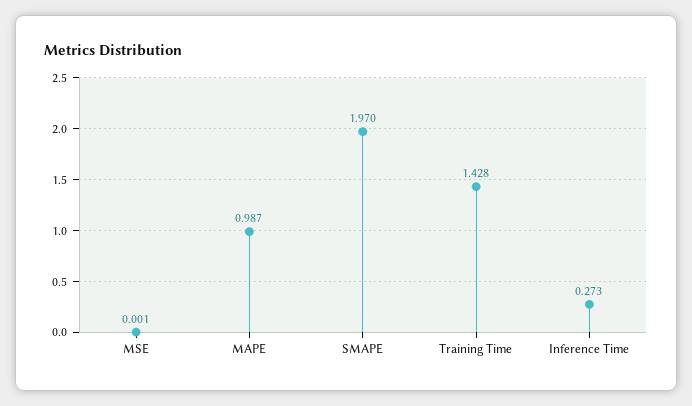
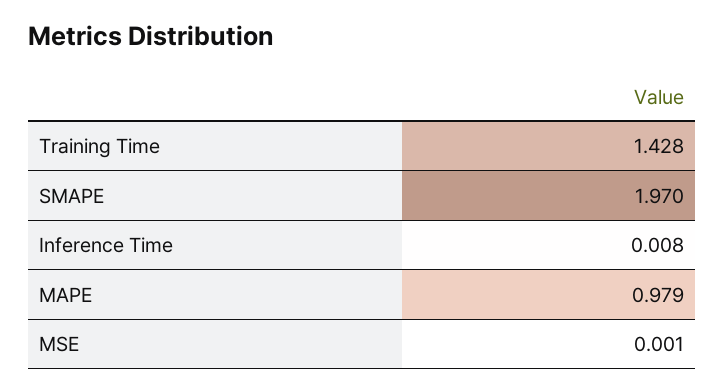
MAPE: 0.987 -> 0.979
Inference Time: 0.273 -> 0.008

